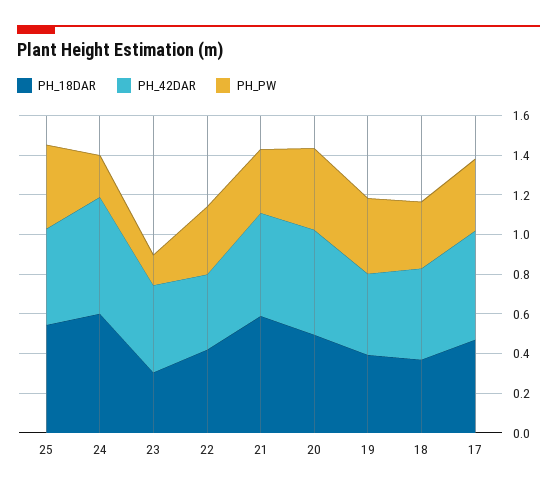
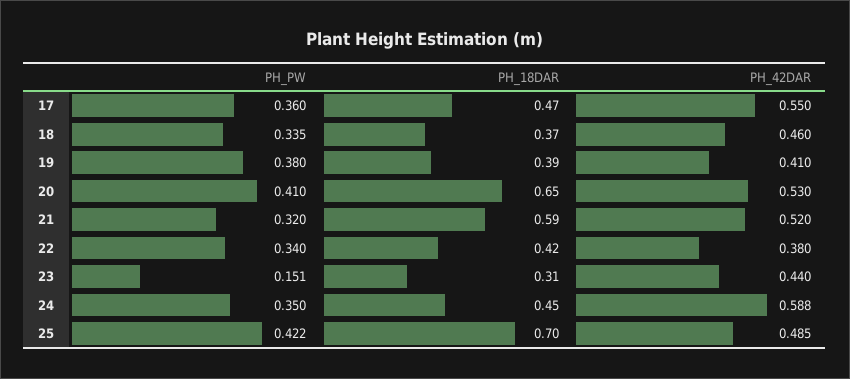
PH_18DAR, 25: 0.55 -> 0.7
PH_18DAR, 24: 0.6 -> 0.45
PH_PW, 24: 0.2 -> 0.35
PH_18DAR, 20: 0.5 -> 0.65

